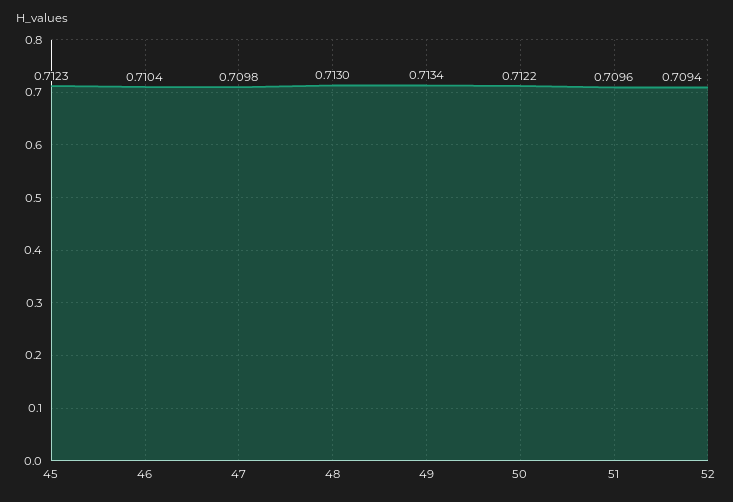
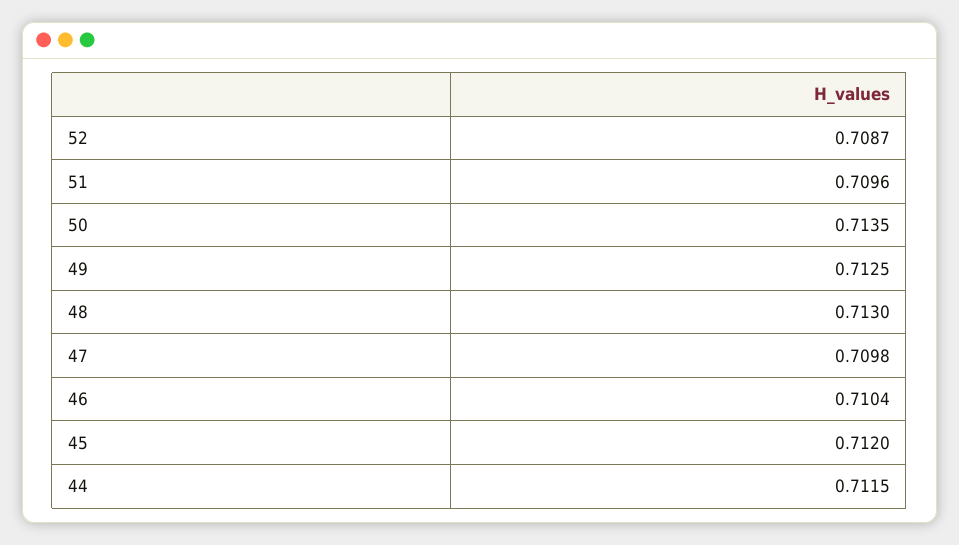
45: 0.7123 -> 0.712
49: 0.7134 -> 0.7125
50: 0.7122 -> 0.7135
52: 0.7094 -> 0.7087
44: none -> 0.7115

